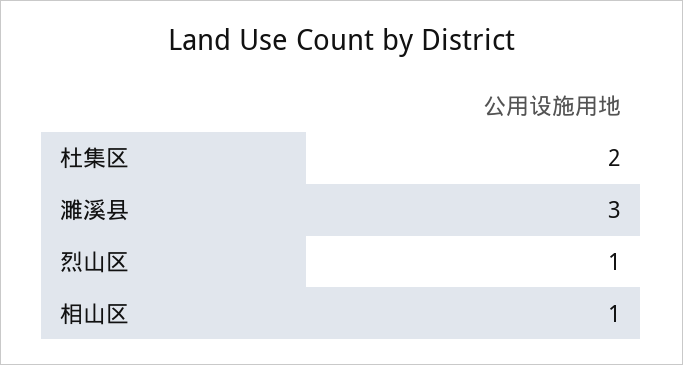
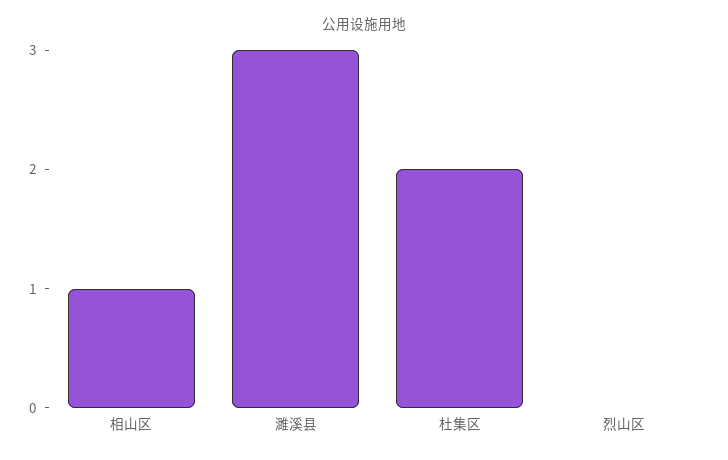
烈山区: 1 -> 0

